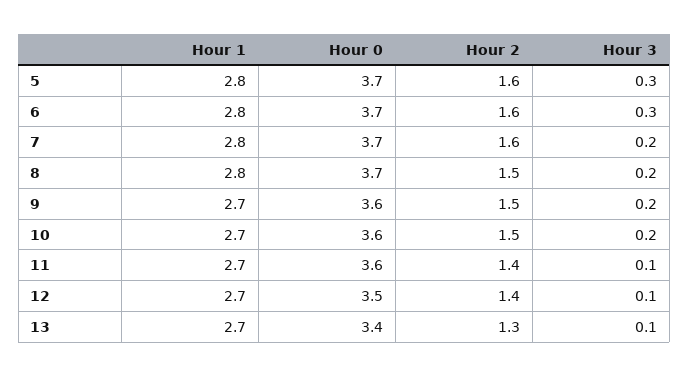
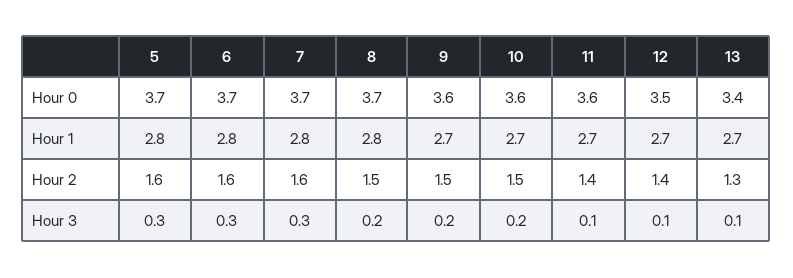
Hour 3, 7: 0.2 -> 0.3

